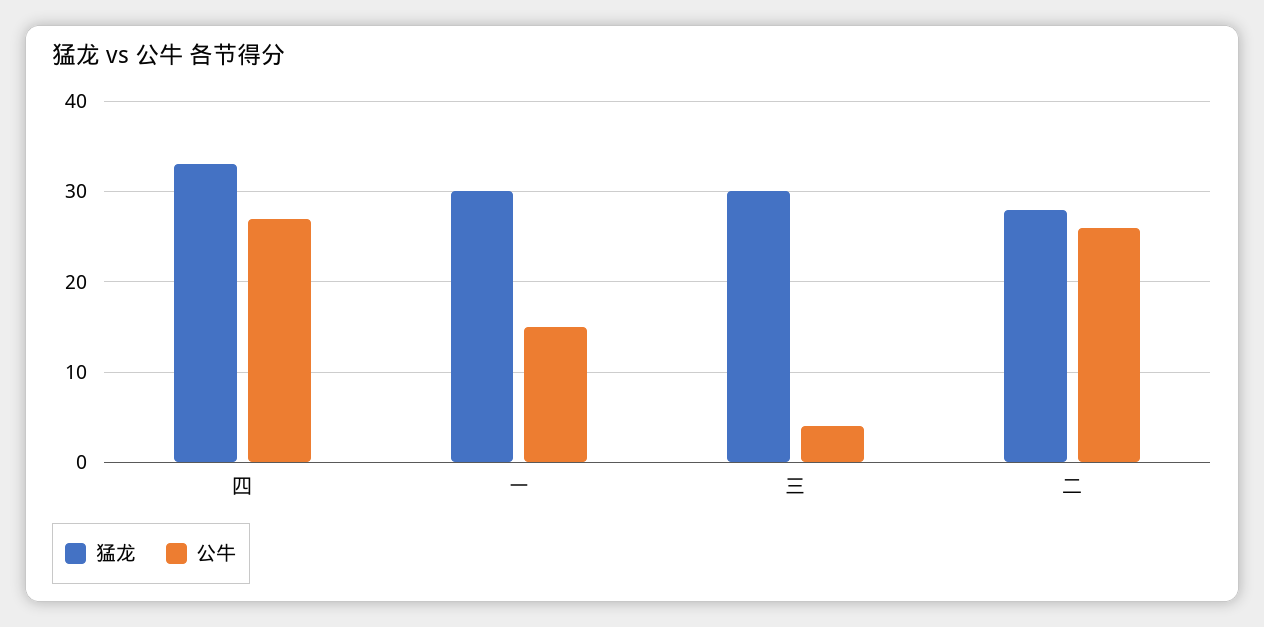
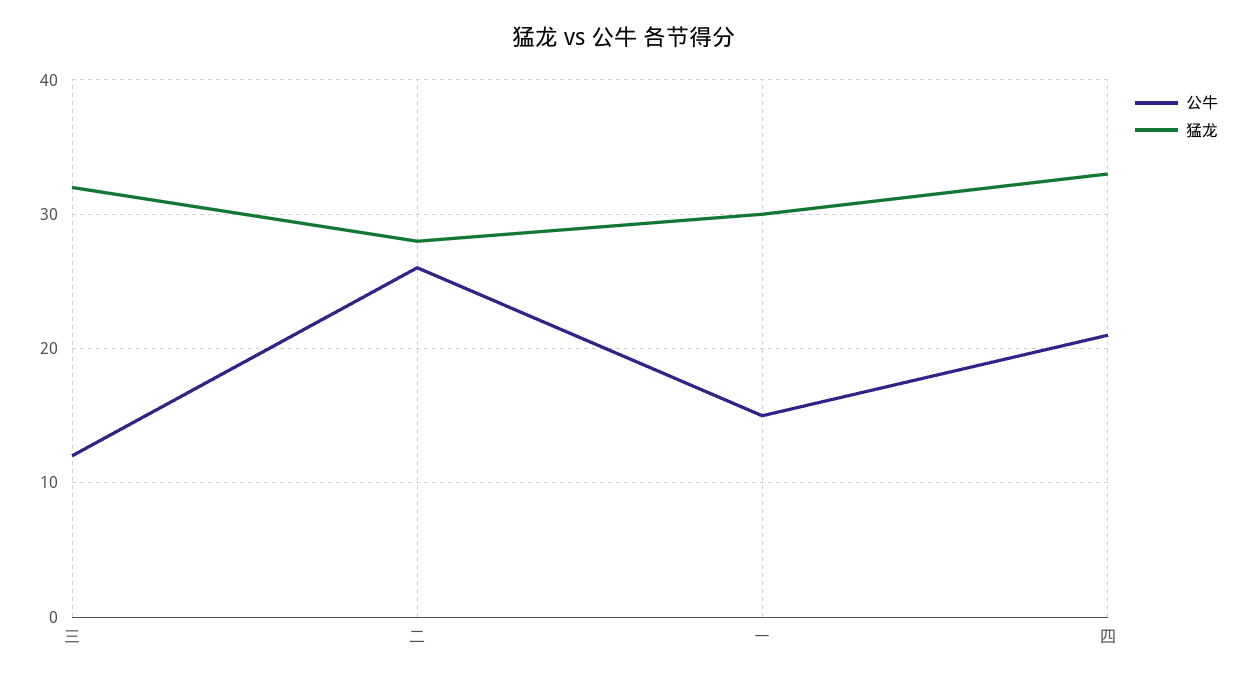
公牛, 四: 27 -> 21
猛龙, 三: 30 -> 32
公牛, 三: 4 -> 12

